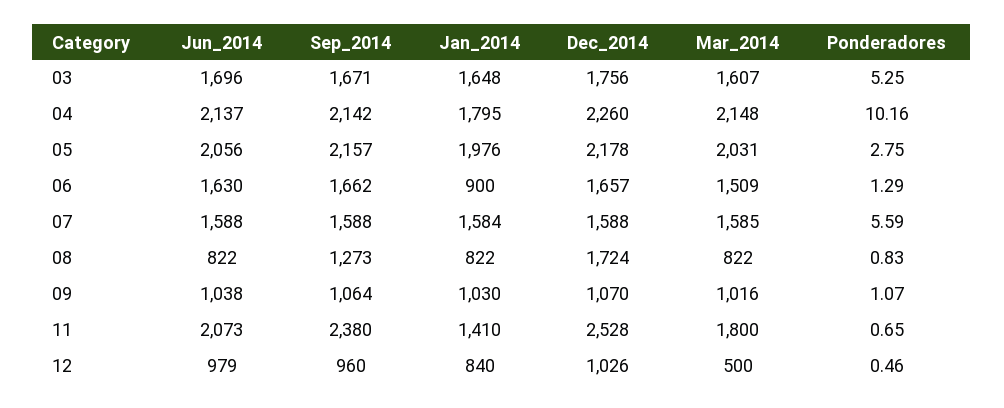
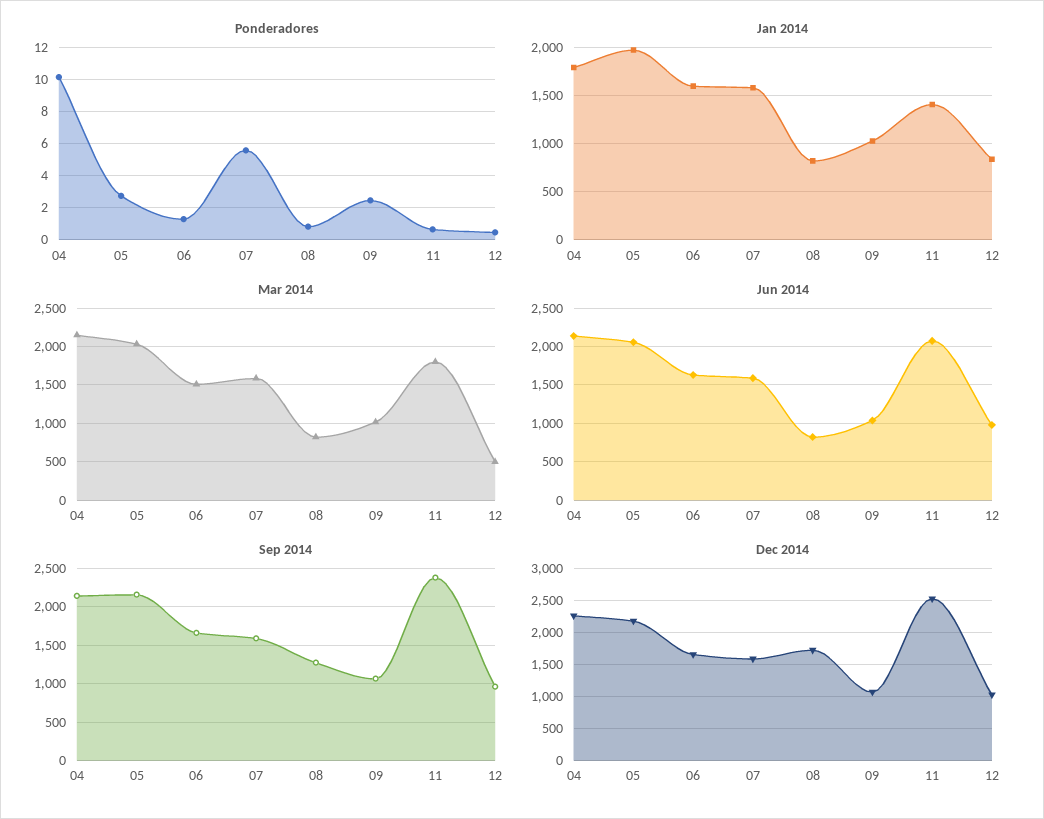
Jun_2014, 03: 1696 -> none
Sep_2014, 03: 1671 -> none
Jan_2014, 03: 1648 -> none
Dec_2014, 03: 1756 -> none
Mar_2014, 03: 1607 -> none
Ponderadores, 03: 5.25 -> none
Jan_2014, 06: 900 -> 1600
Ponderadores, 09: 1.07 -> 2.5

